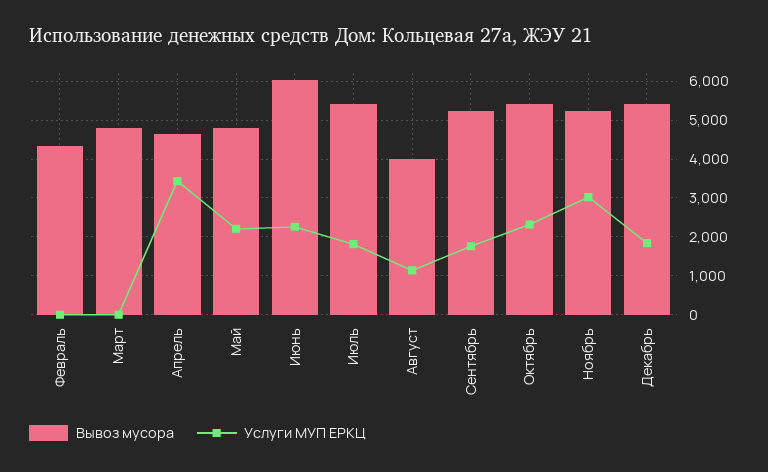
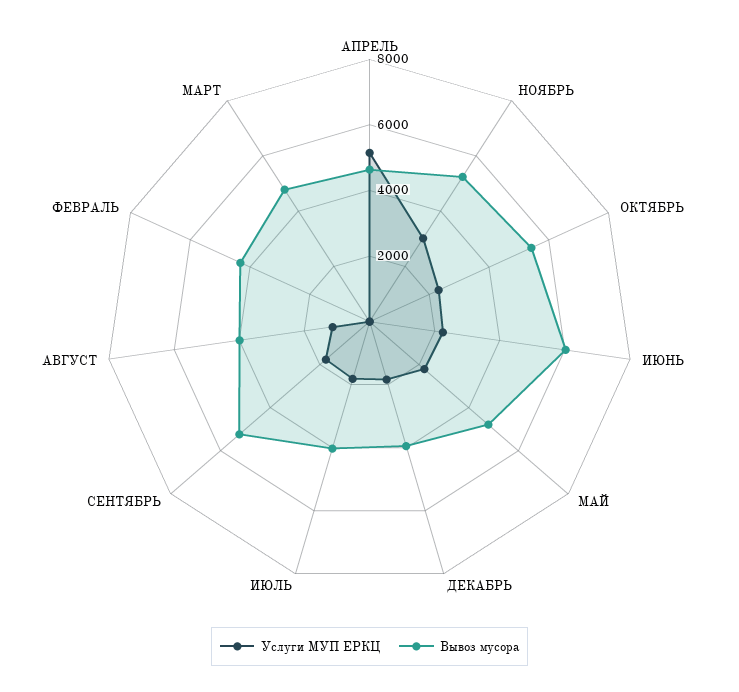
Услуги МУП ЕРКЦ, Апрель: 3400 -> 5000
Вывоз мусора, Июль: 5400 -> 4000
Вывоз мусора, Декабрь: 5400 -> 4000

